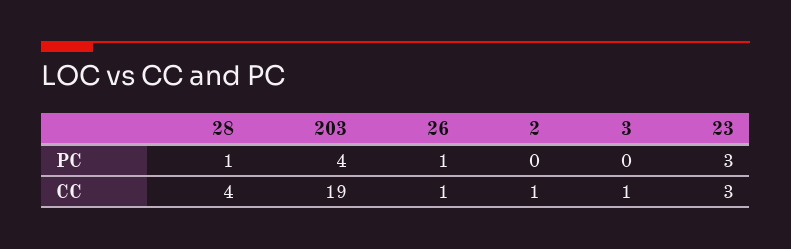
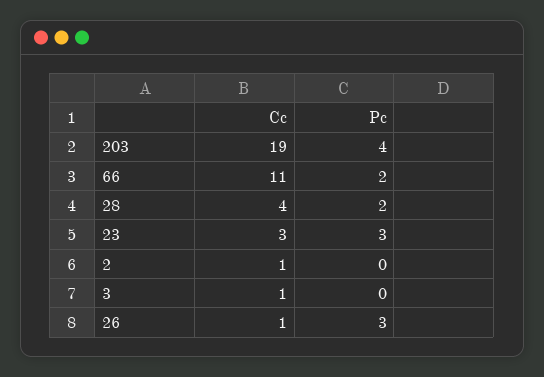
28, PC: 1 -> 2
26, PC: 1 -> 3
66, CC: none -> 11
66, PC: none -> 2

